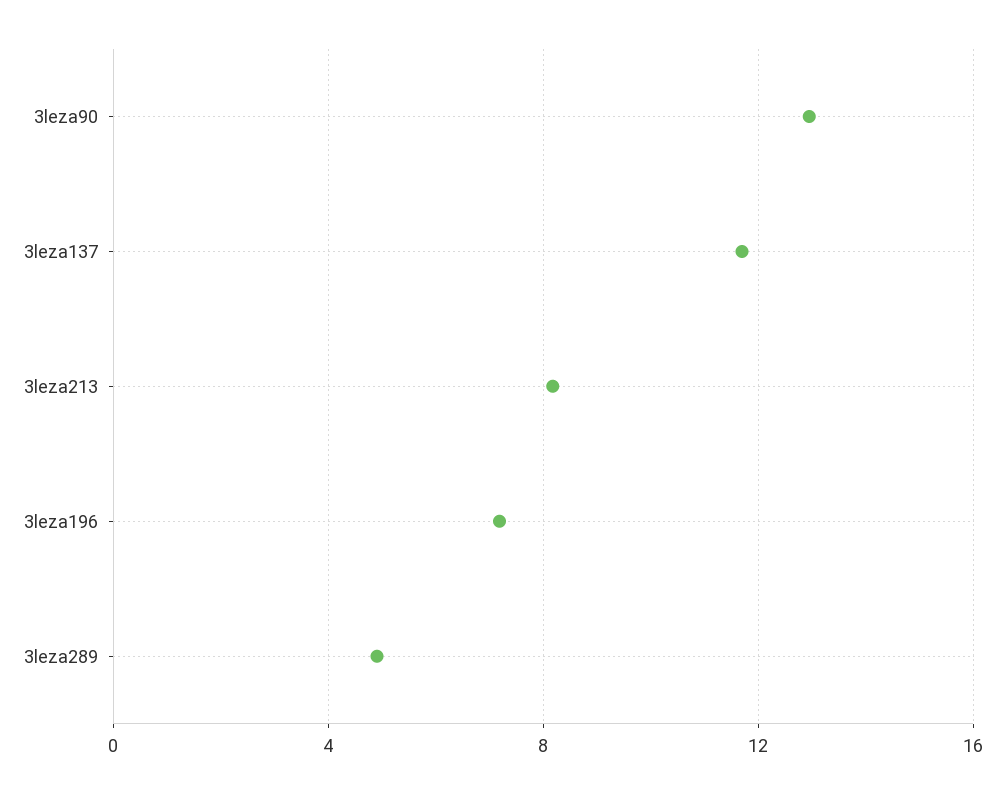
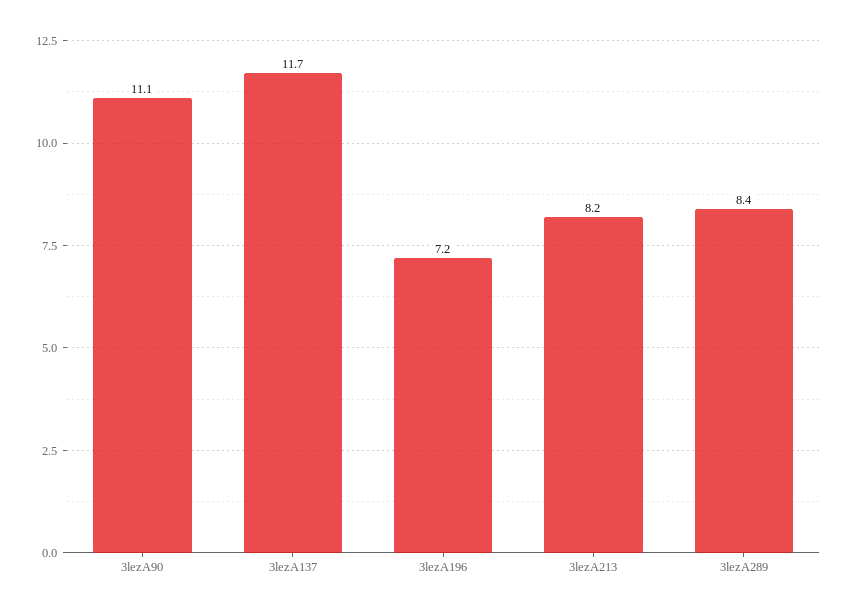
3leza90: 13 -> 11.1
3leza289: 5 -> 8.4

